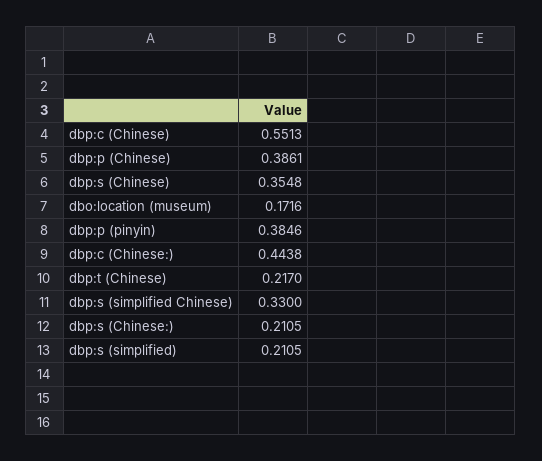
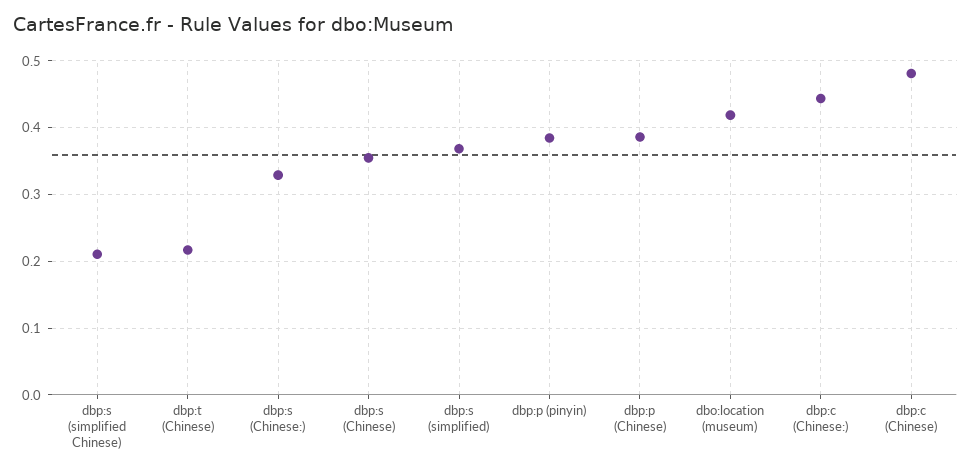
dbp:c (Chinese): 0.5513 -> 0.48
dbo:location (museum): 0.1716 -> 0.42
dbp:s (simplified Chinese): 0.33 -> 0.21
dbp:s (Chinese:): 0.2105 -> 0.33
dbp:s (simplified): 0.2105 -> 0.37

